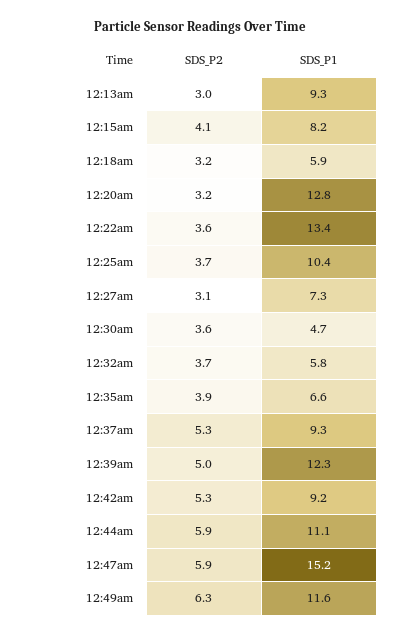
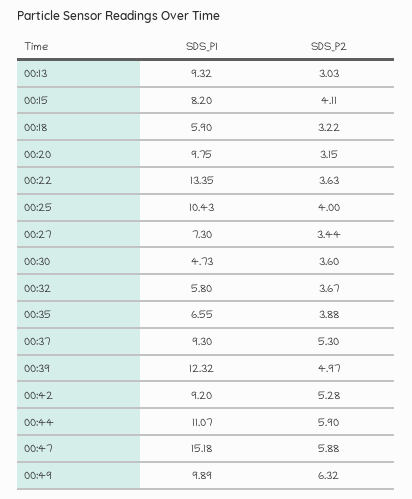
SDS_P1, 12:20am: 12.8 -> 9.75
SDS_P2, 12:25am: 3.7 -> 4
SDS_P2, 12:27am: 3.1 -> 3.44
SDS_P1, 12:49am: 11.6 -> 9.89

